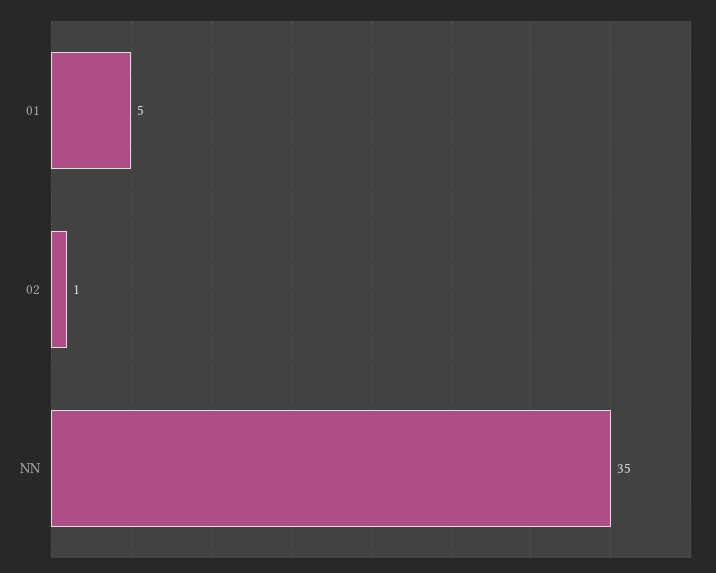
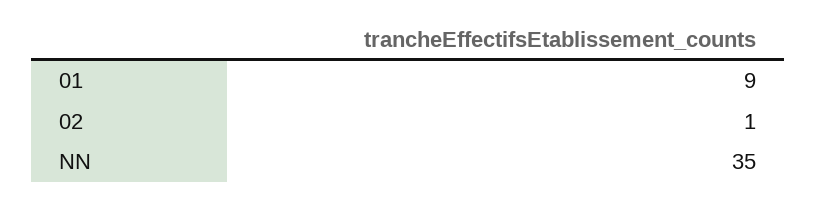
01: 5 -> 9

